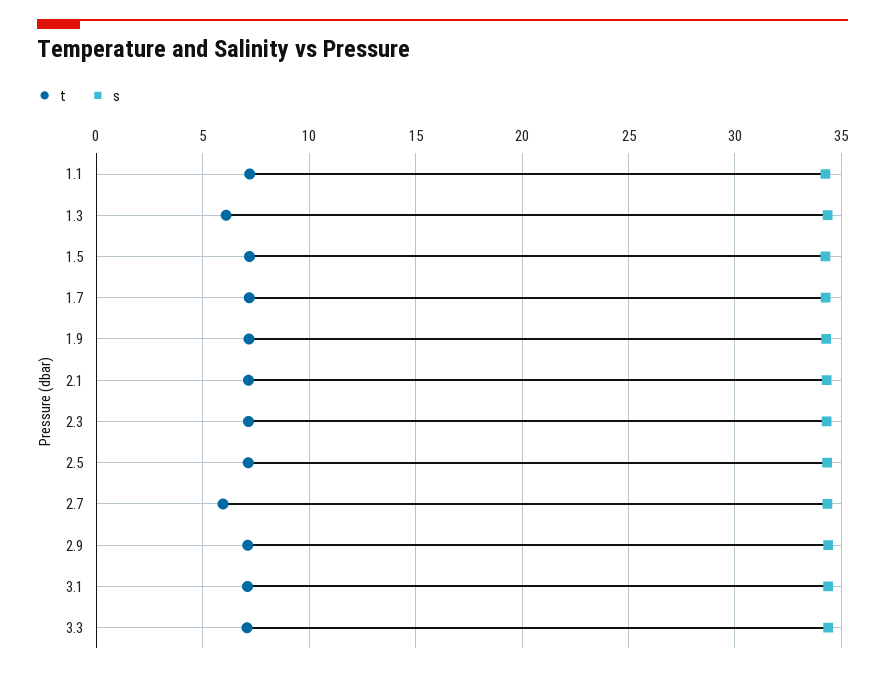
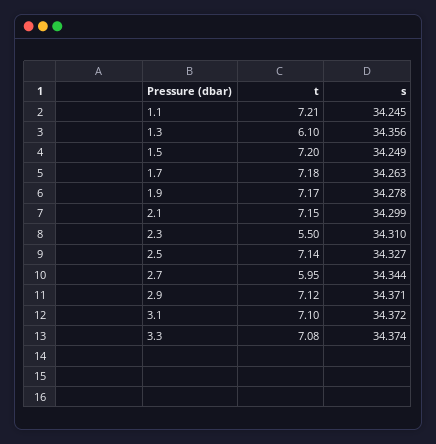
t, 2.3: 7 -> 5.5

